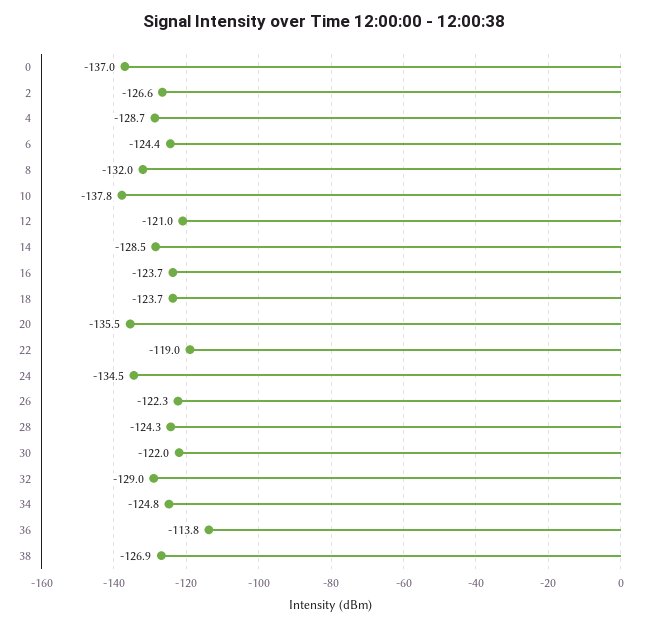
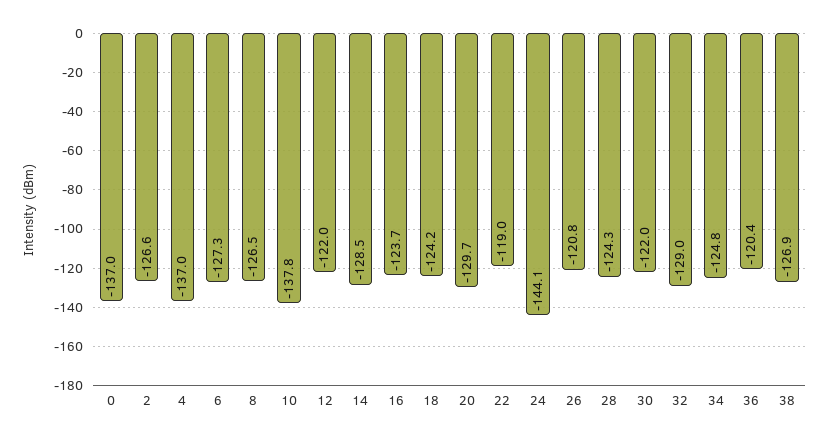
4: -128.7 -> -137
6: -124.4 -> -127.3
8: -132 -> -126.5
12: -121 -> -122
18: -123.7 -> -124.2
20: -135.5 -> -129.7
24: -134.5 -> -144.1
26: -122.3 -> -120.8
36: -113.8 -> -120.4

